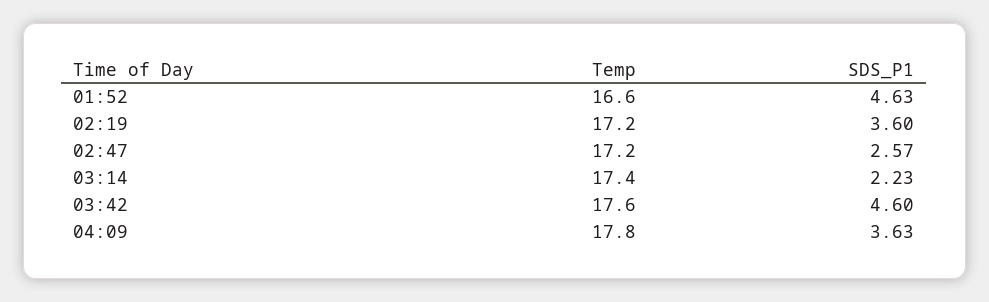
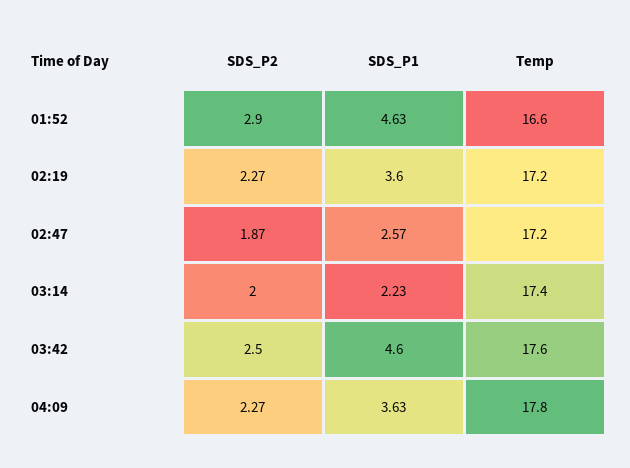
SDS_P2, 01:52: none -> 2.9
SDS_P2, 02:19: none -> 2.27
SDS_P2, 02:47: none -> 1.87
SDS_P2, 03:14: none -> 2
SDS_P2, 03:42: none -> 2.5
SDS_P2, 04:09: none -> 2.27

